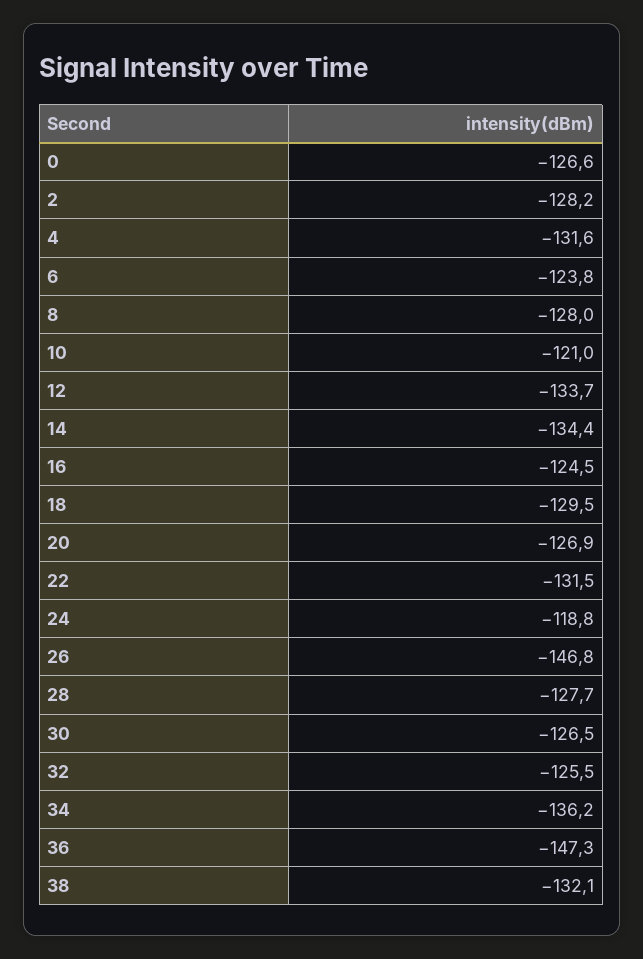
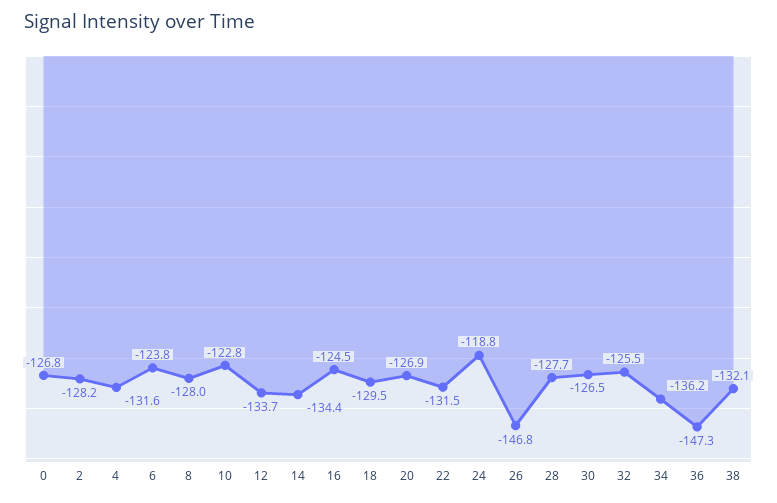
0: -126.6 -> -126.8
10: -121 -> -122.8

